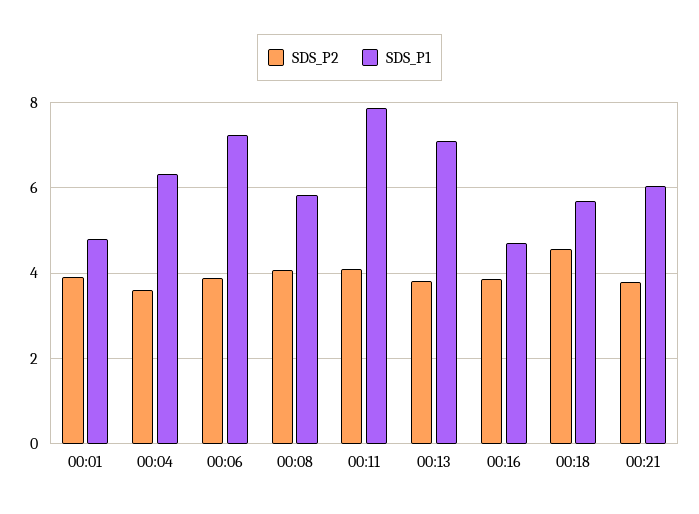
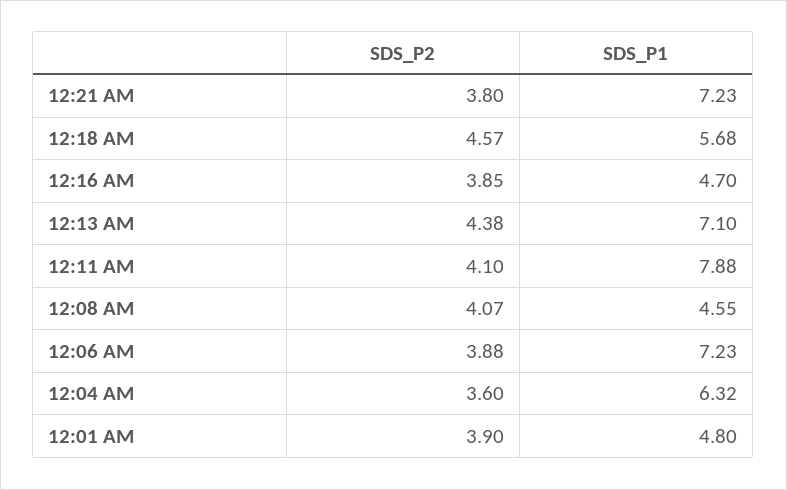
SDS_P1, 00:08: 5.8 -> 4.55
SDS_P2, 00:13: 3.8 -> 4.38
SDS_P1, 00:21: 6 -> 7.23

